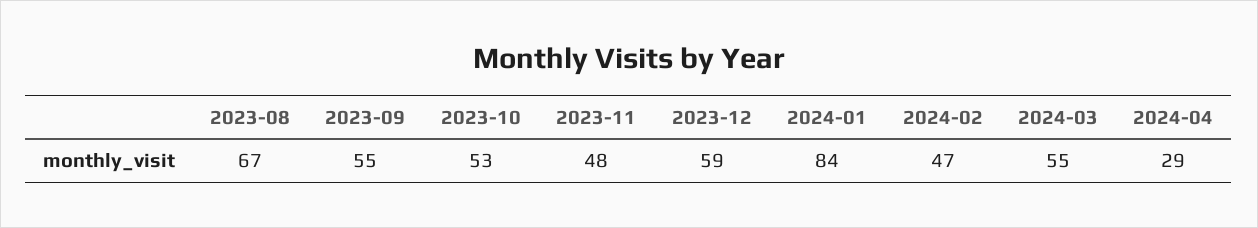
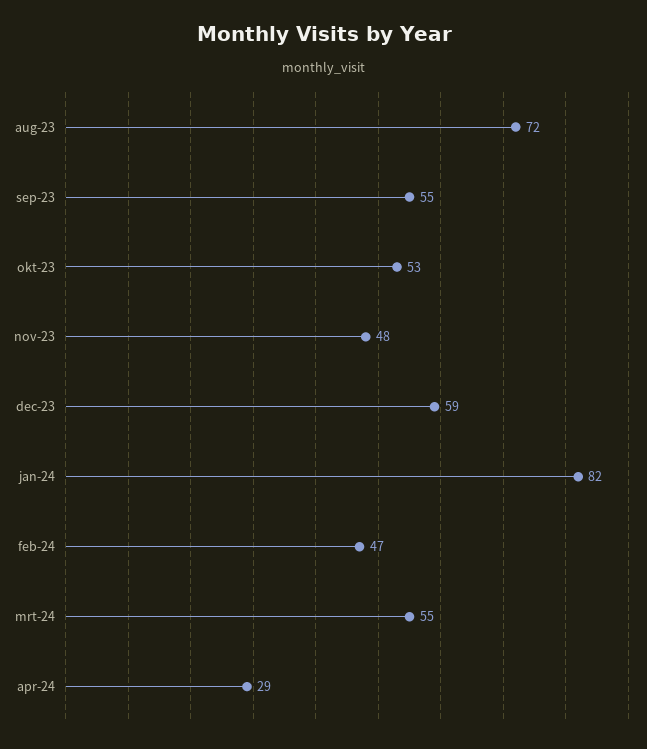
2023-08: 67 -> 72
2024-01: 84 -> 82

